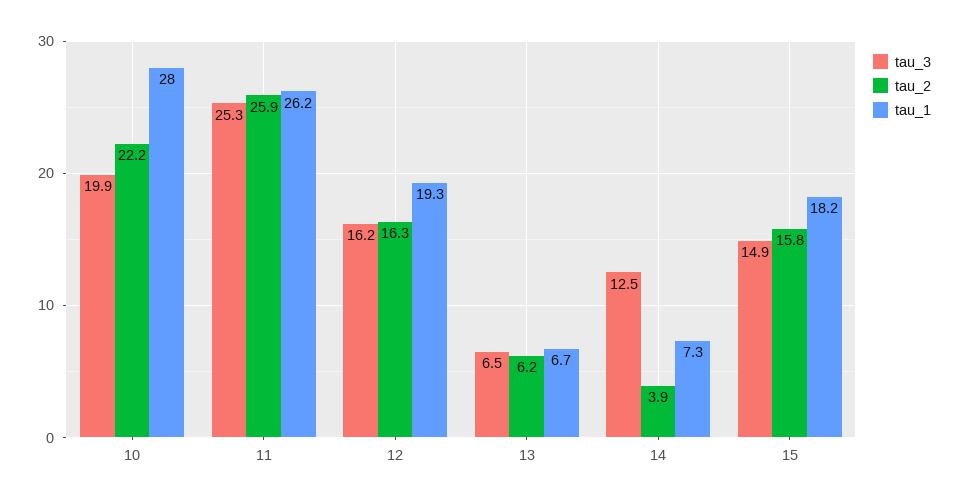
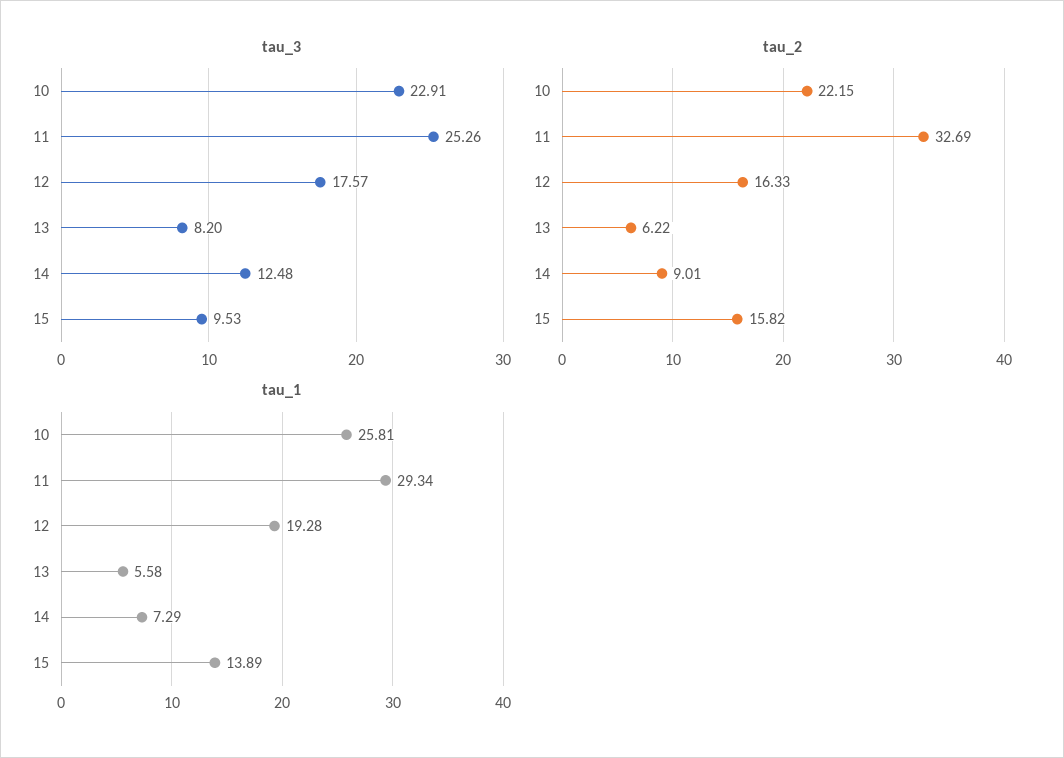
tau_3, 10: 19.9 -> 22.91
tau_1, 10: 28 -> 25.81
tau_2, 11: 25.9 -> 32.69
tau_1, 11: 26.2 -> 29.34
tau_3, 12: 16.2 -> 17.57
tau_3, 13: 6.5 -> 8.2
tau_1, 13: 6.7 -> 5.58
tau_2, 14: 3.9 -> 9.01
tau_3, 15: 14.9 -> 9.53
tau_1, 15: 18.2 -> 13.89

